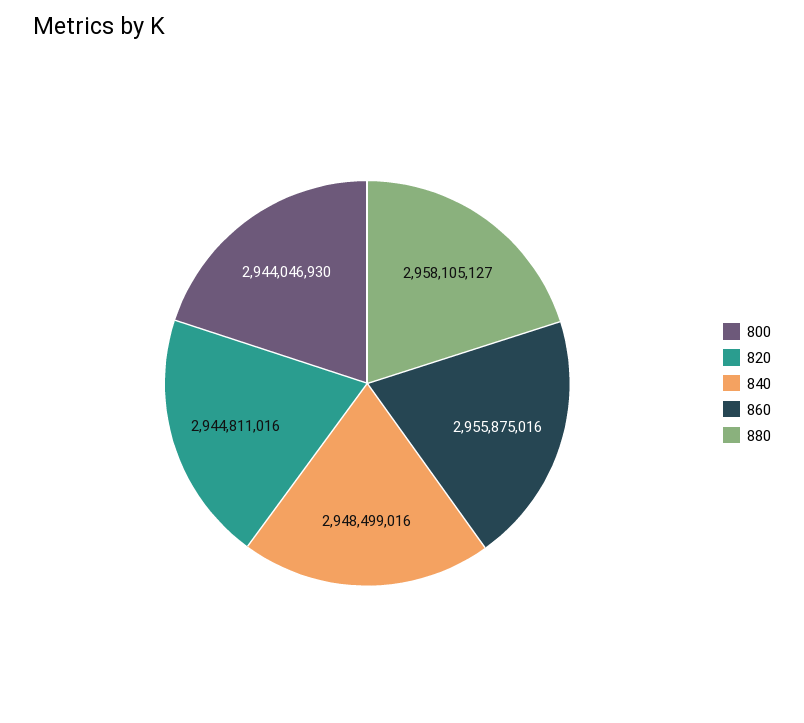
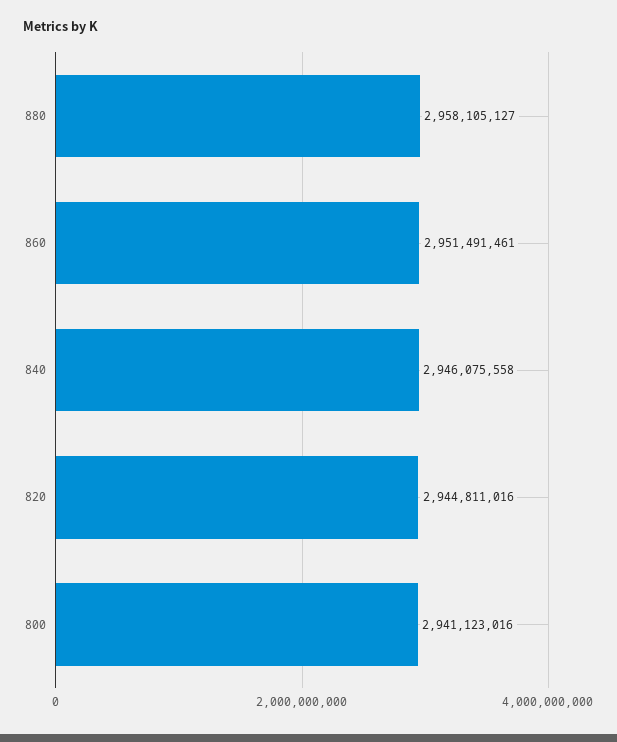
800: 2944046930 -> 2941123016
840: 2948499016 -> 2946075558
860: 2955875016 -> 2951491461

